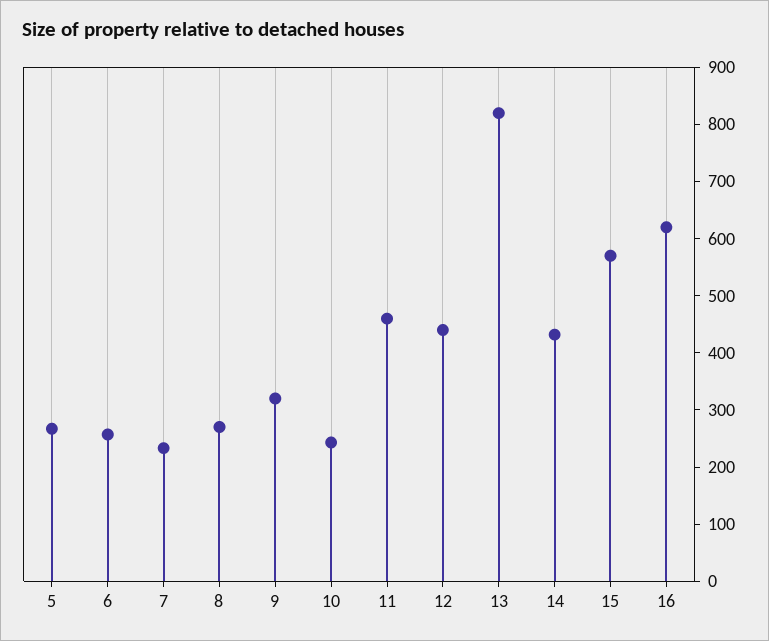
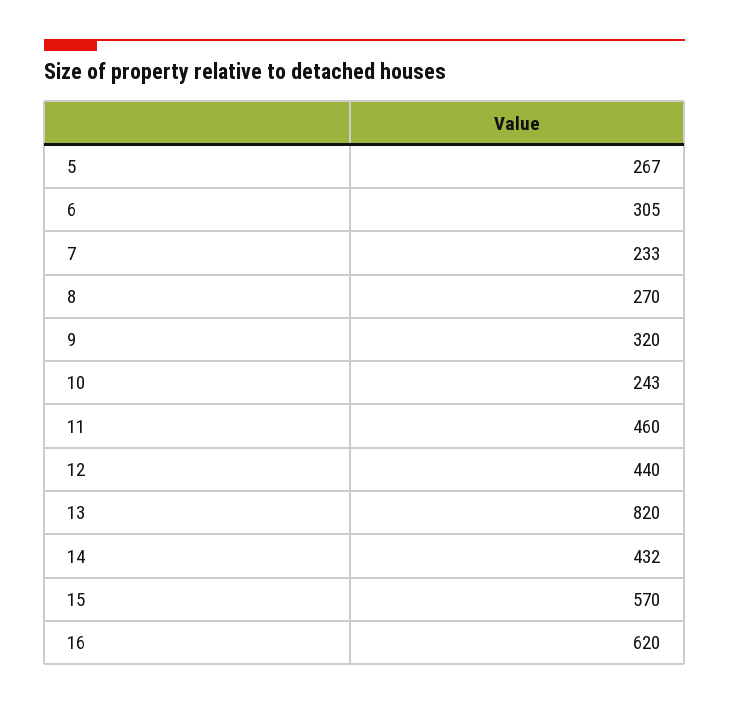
6: 260 -> 305

